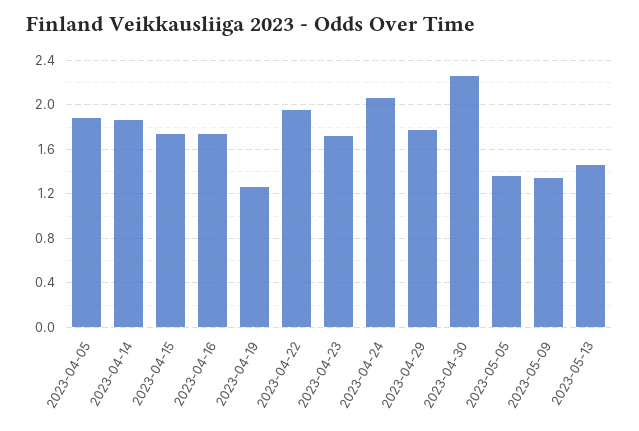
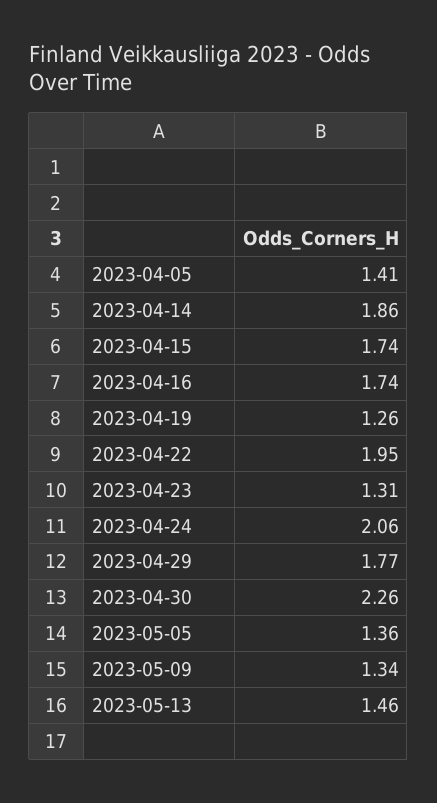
2023-04-05: 1.9 -> 1.41
2023-04-23: 1.7 -> 1.31

